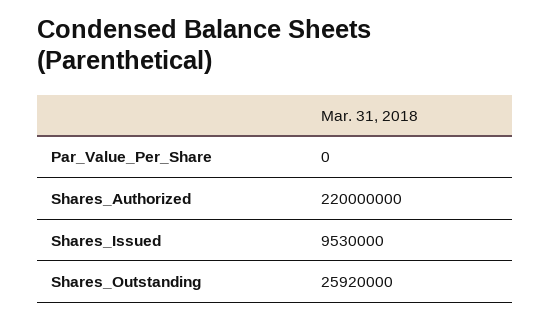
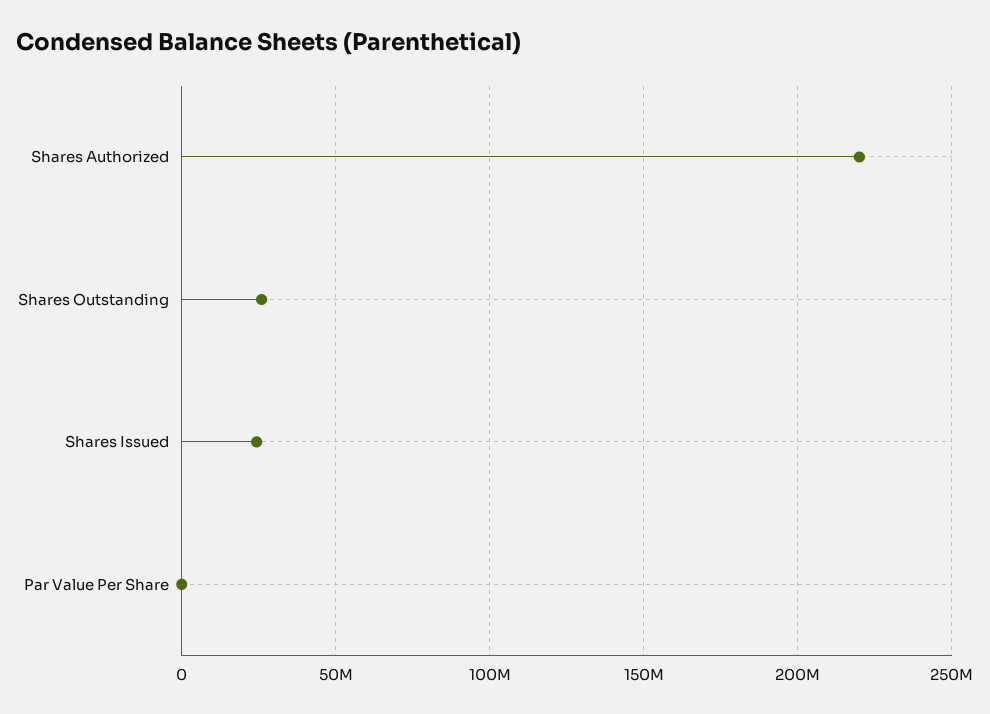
Shares_Issued: 9530000 -> 25000000

